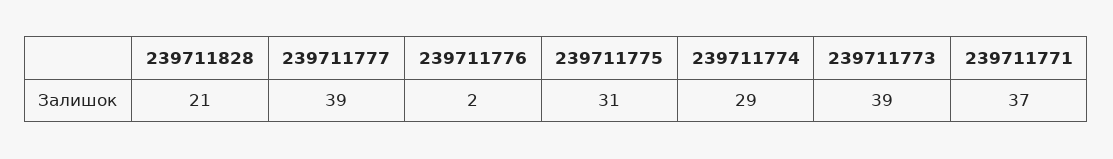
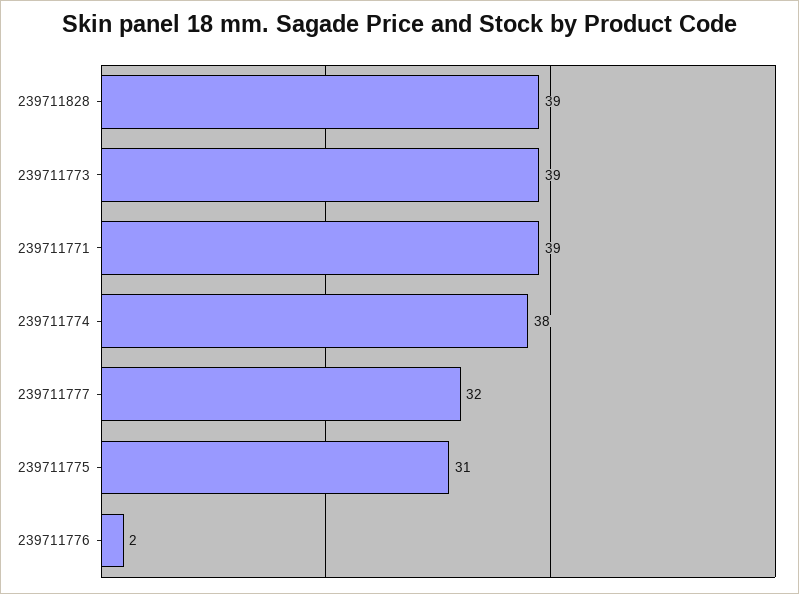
239711828: 21 -> 39
239711777: 39 -> 32
239711774: 29 -> 38
239711771: 37 -> 39

